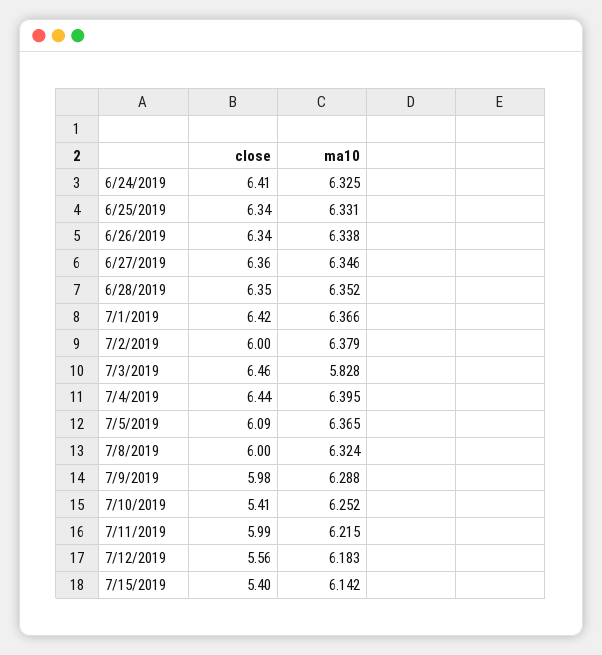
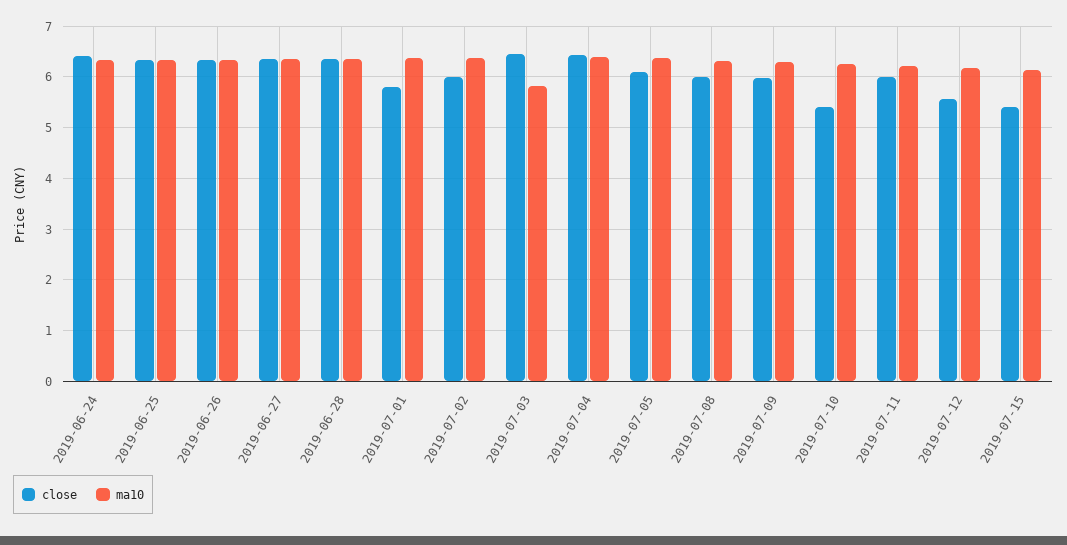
close, 7/1/2019: 6.42 -> 5.8

